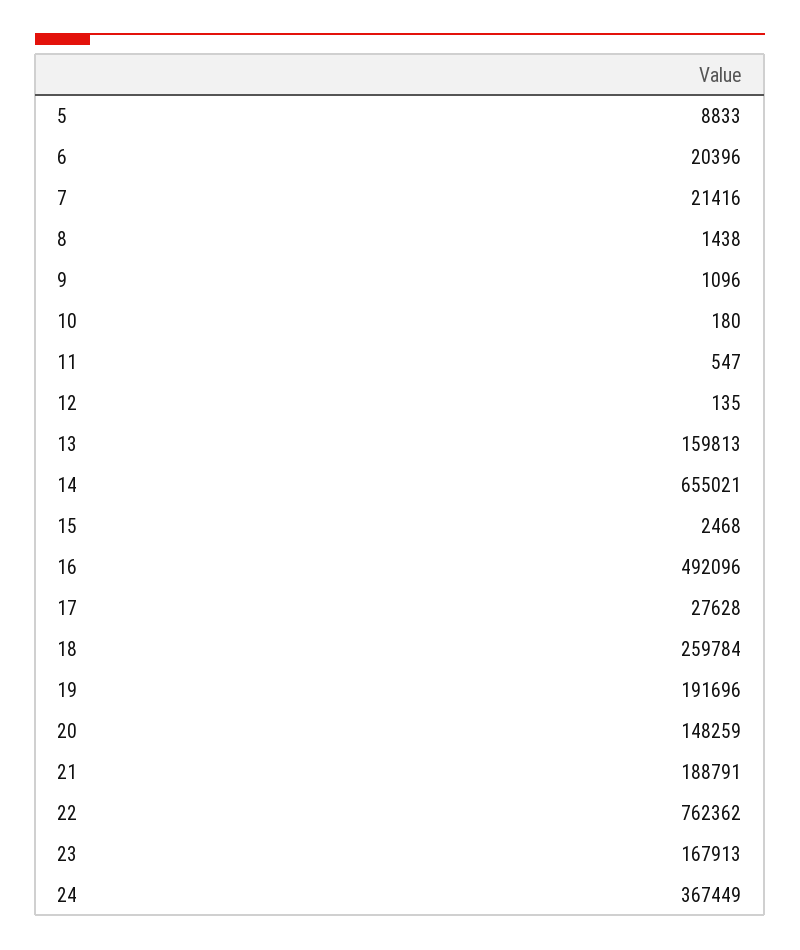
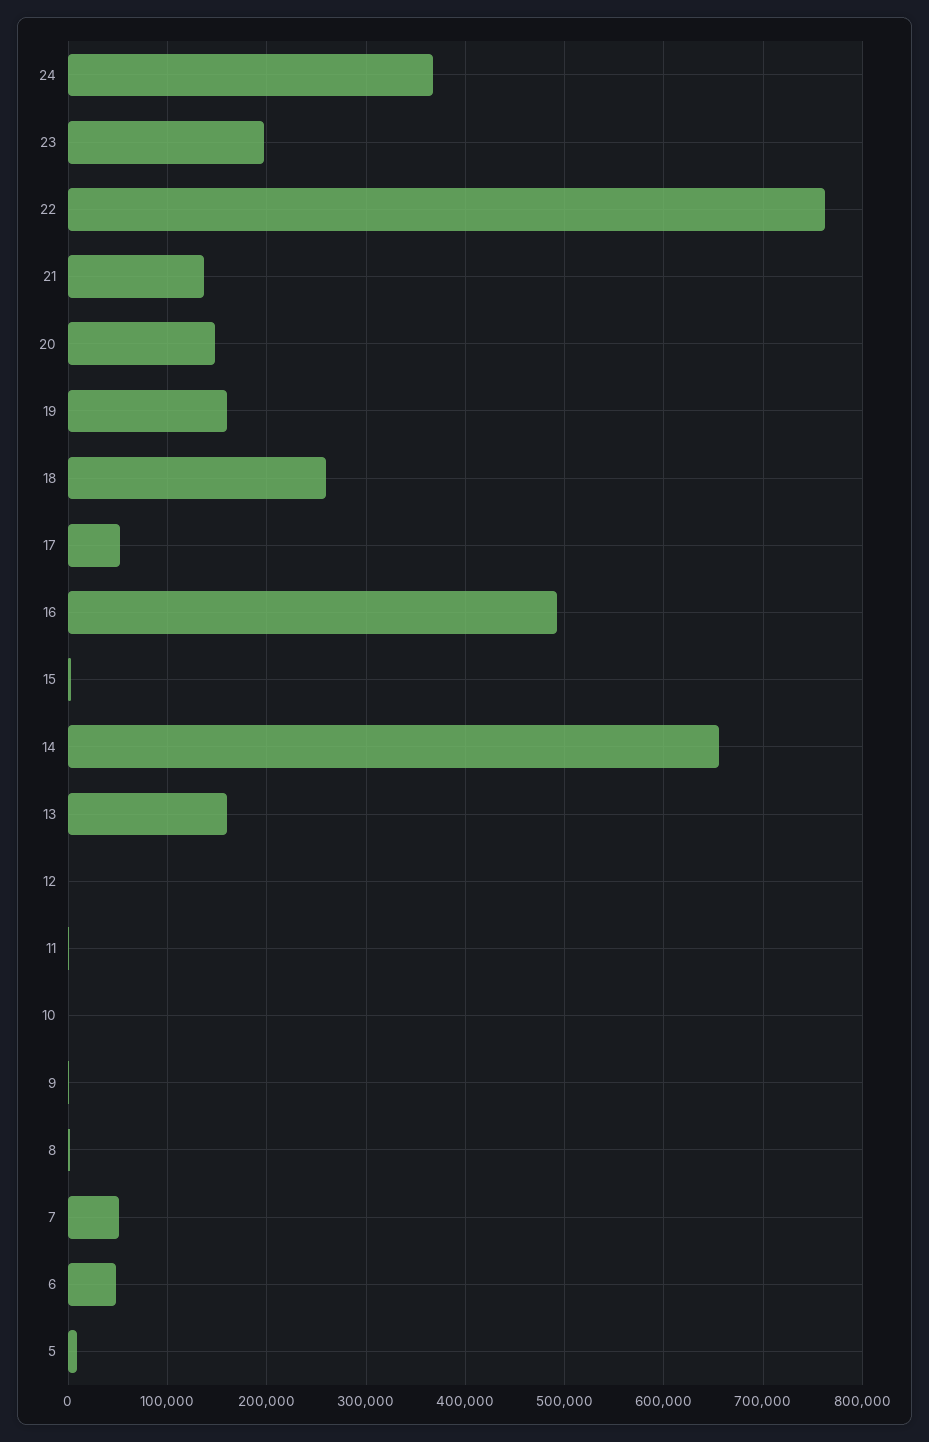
6: 20396 -> 50000
7: 21416 -> 50000
17: 27628 -> 50000
19: 191696 -> 160000
21: 188791 -> 140000
23: 167913 -> 200000

